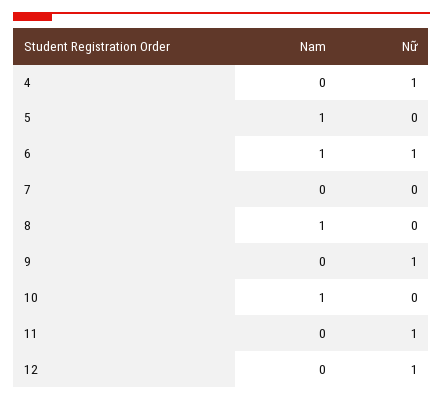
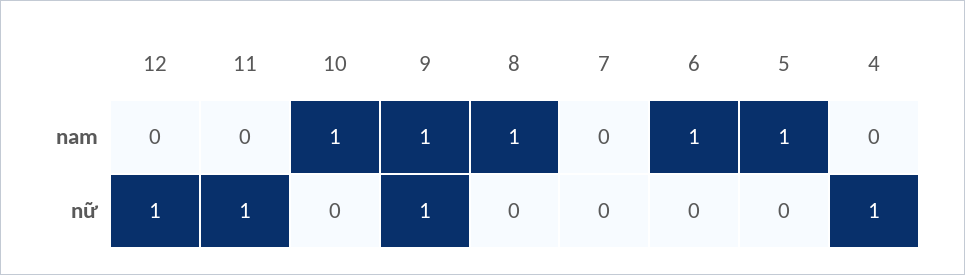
Nữ, 6: 1 -> 0
Nam, 9: 0 -> 1

